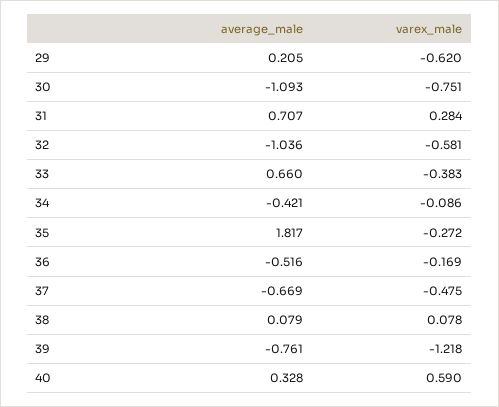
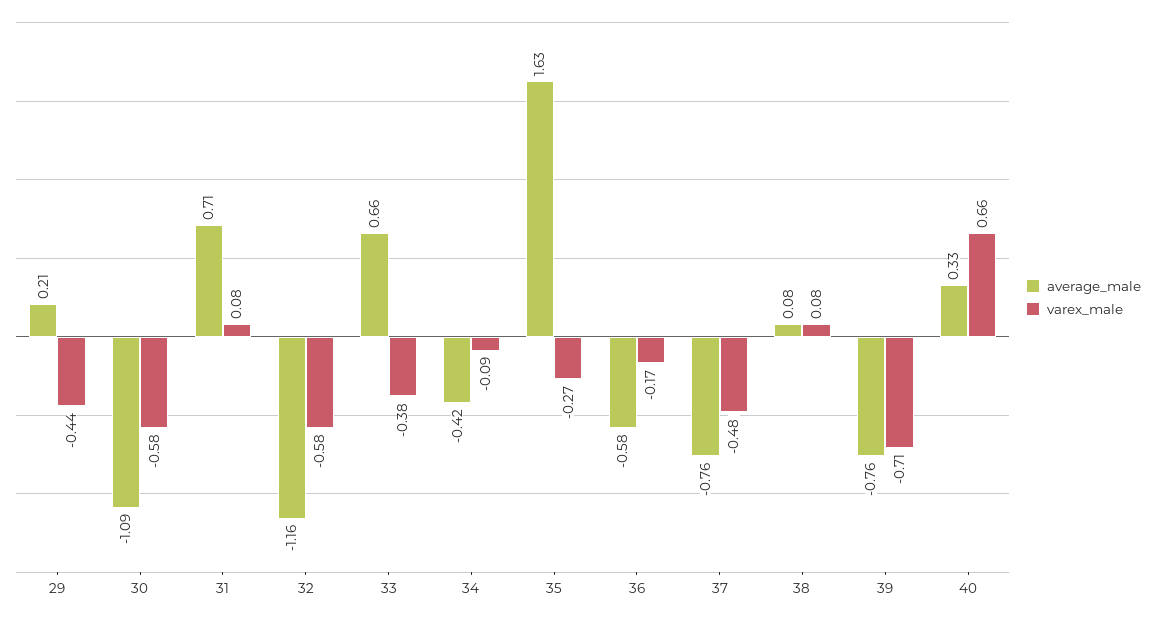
varex_male, 29: -0.62 -> -0.44
varex_male, 30: -0.751 -> -0.58
varex_male, 31: 0.284 -> 0.08
average_male, 32: -1.036 -> -1.16
average_male, 35: 1.817 -> 1.63
average_male, 36: -0.516 -> -0.58
average_male, 37: -0.669 -> -0.76
varex_male, 39: -1.218 -> -0.71
varex_male, 40: 0.59 -> 0.66

